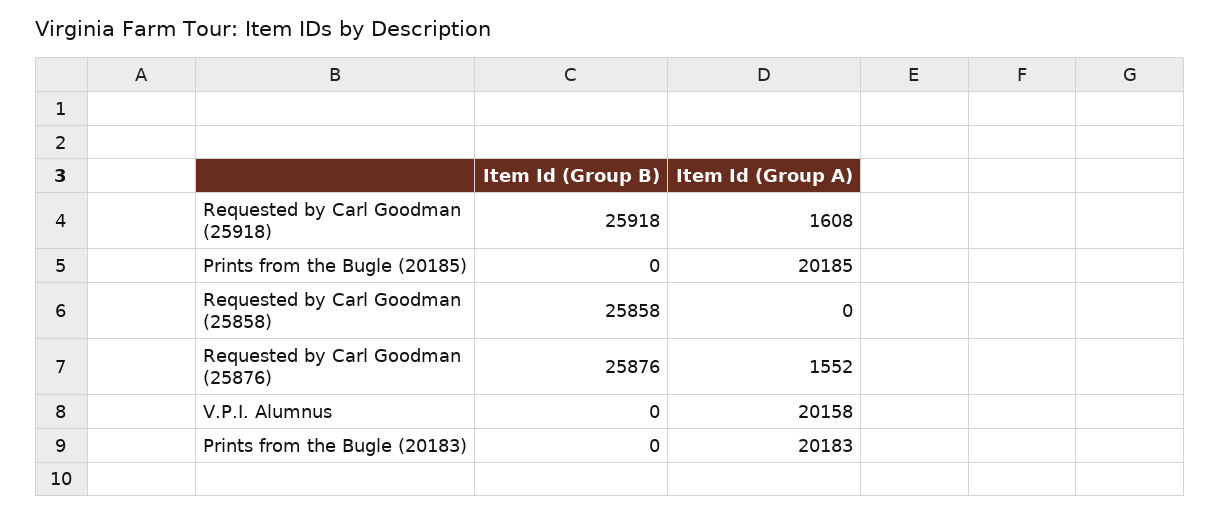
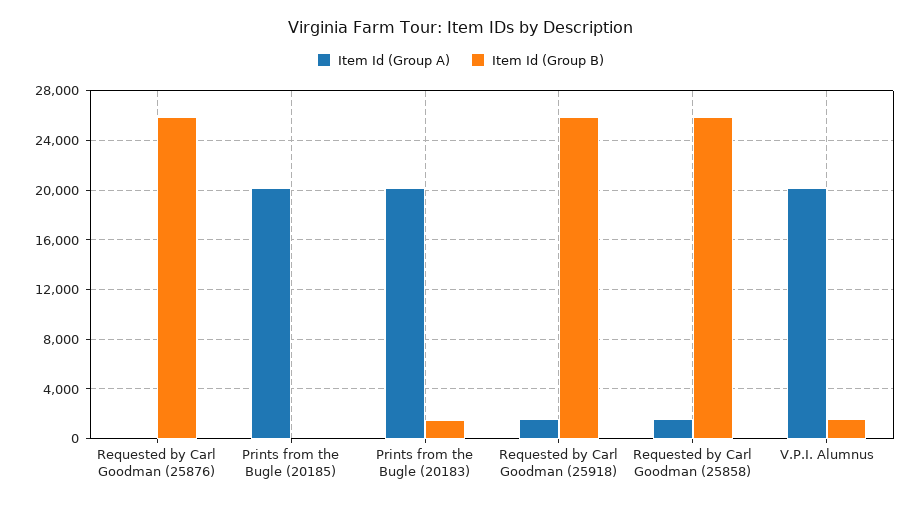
Item Id (Group A), Requested by Carl Goodman (25858): 0 -> 1500
Item Id (Group A), Requested by Carl Goodman (25876): 1552 -> 0
Item Id (Group B), V.P.I. Alumnus: 0 -> 1500
Item Id (Group B), Prints from the Bugle (20183): 0 -> 1500

